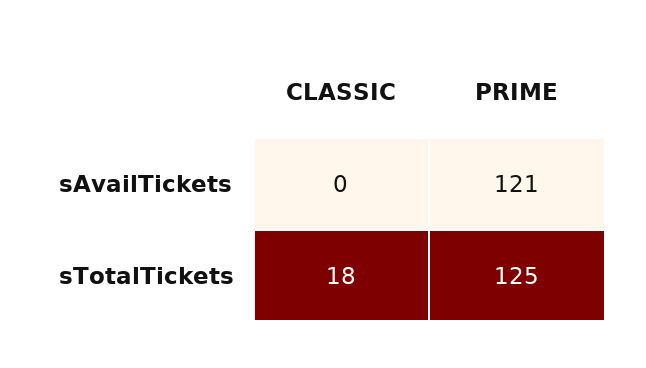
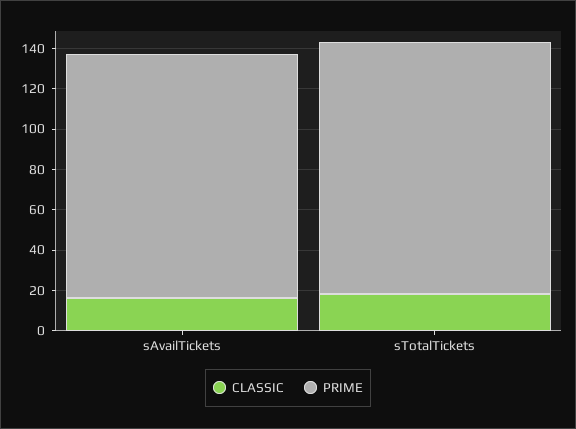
CLASSIC, sAvailTickets: 0 -> 15

